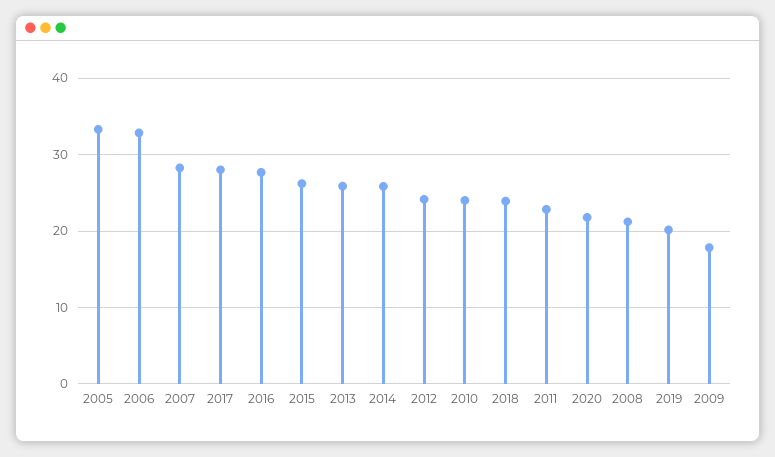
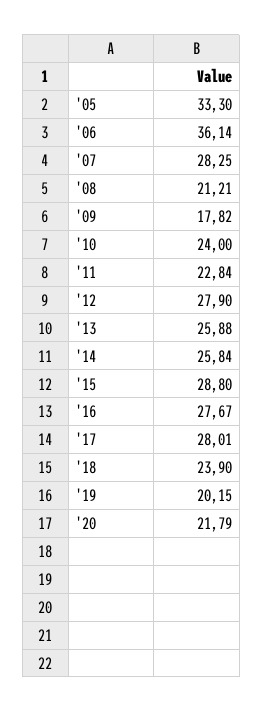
2006: 33 -> 36.14
2015: 26 -> 28.8
2012: 24 -> 27.9

